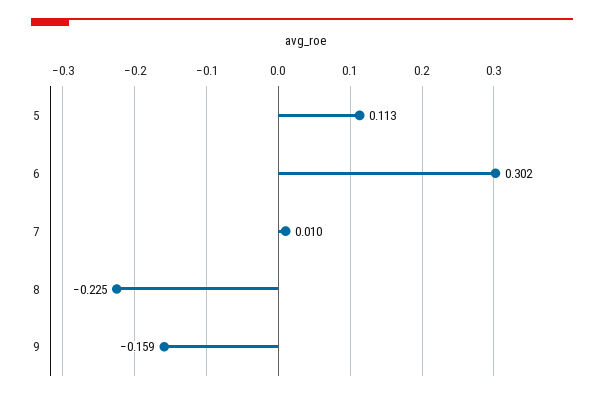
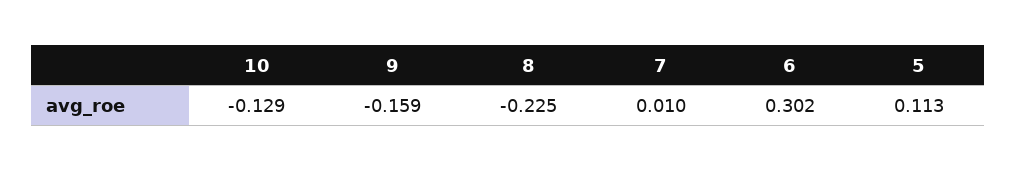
10: none -> -0.129

